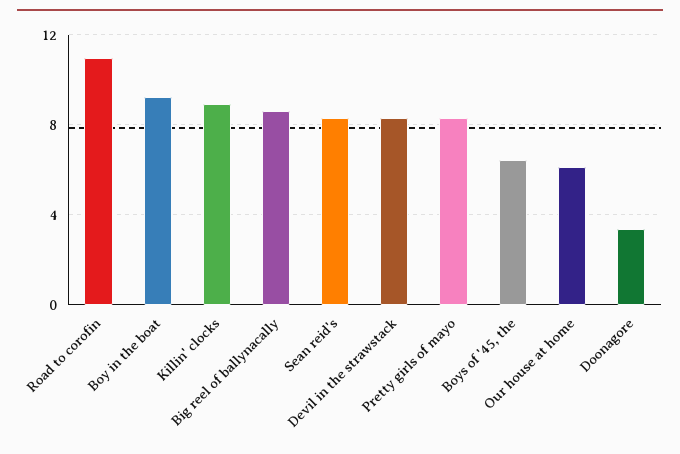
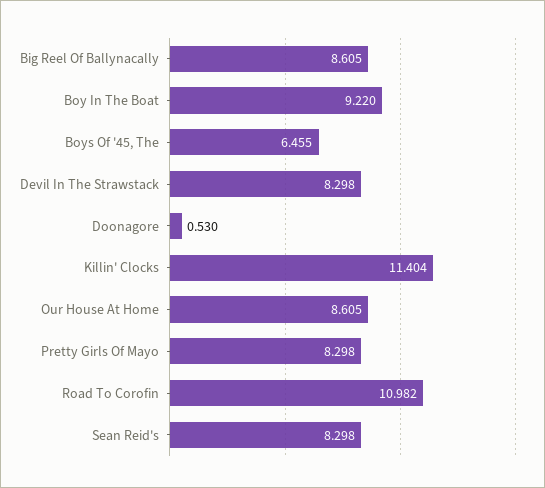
Killin' clocks: 9 -> 11.404
Our house at home: 6 -> 8.605
Doonagore: 3.5 -> 0.53

